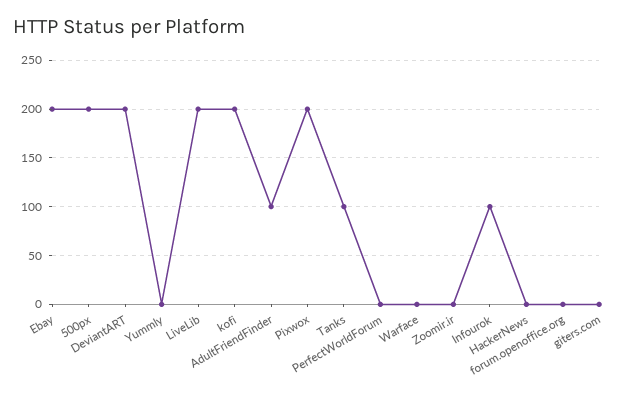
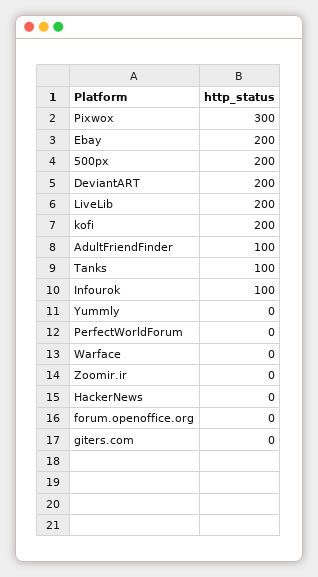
Pixwox: 200 -> 300

